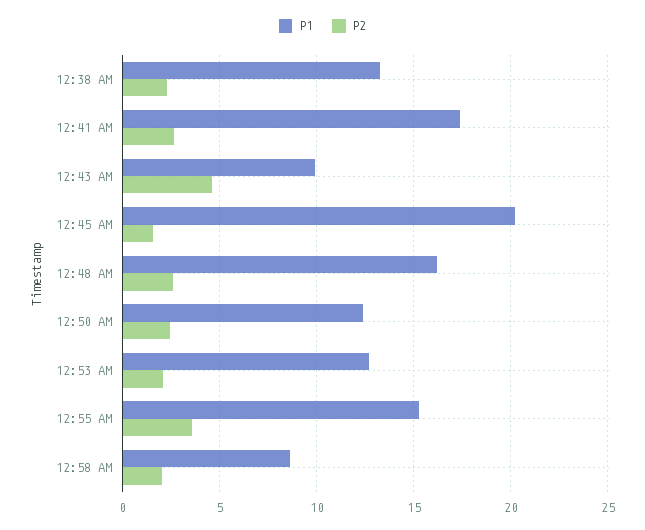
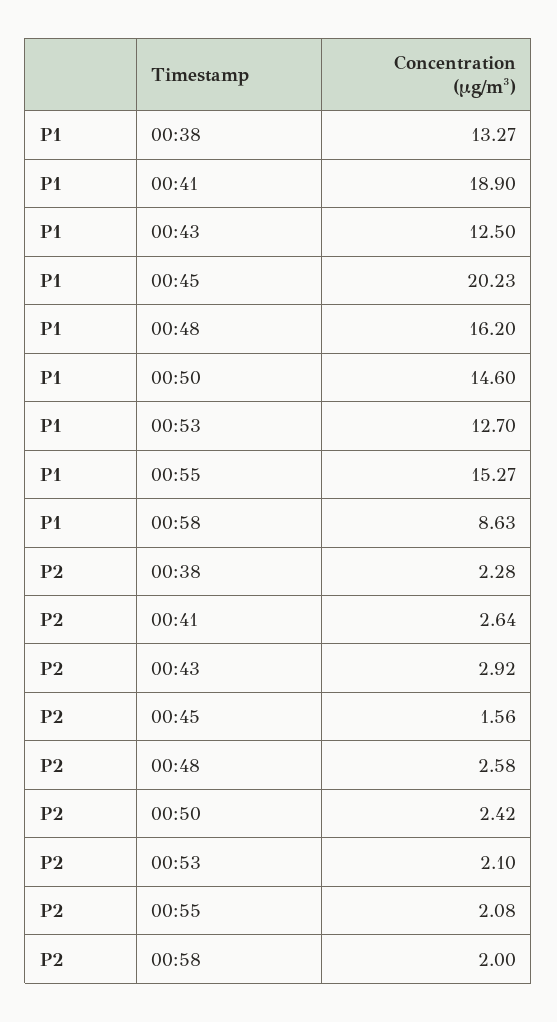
P1, 12:41 AM: 17.5 -> 18.9
P1, 12:43 AM: 10 -> 12.5
P2, 12:43 AM: 4.5 -> 2.92
P1, 12:50 AM: 12.5 -> 14.6
P2, 12:55 AM: 3.5 -> 2.08

